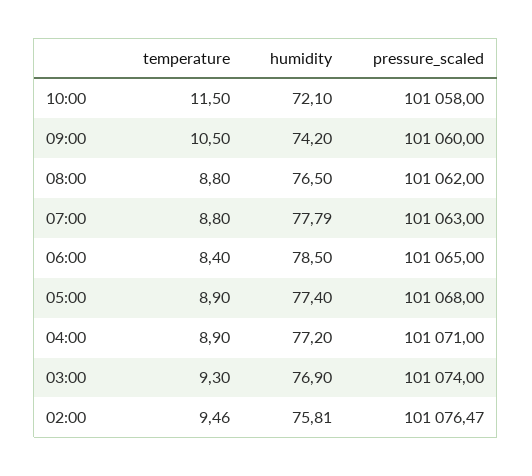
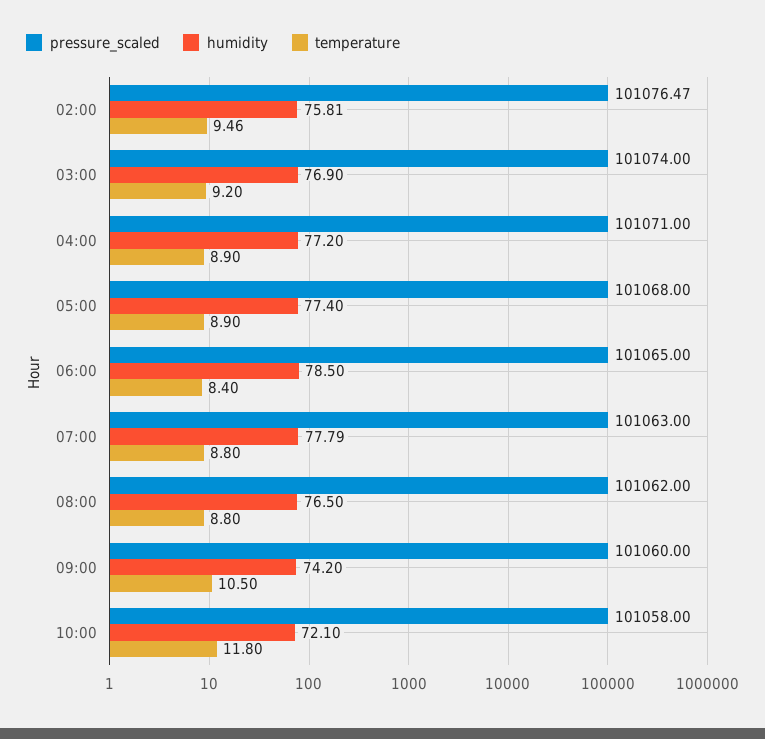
temperature, 10:00: 11.5 -> 11.8
temperature, 03:00: 9.3 -> 9.2

